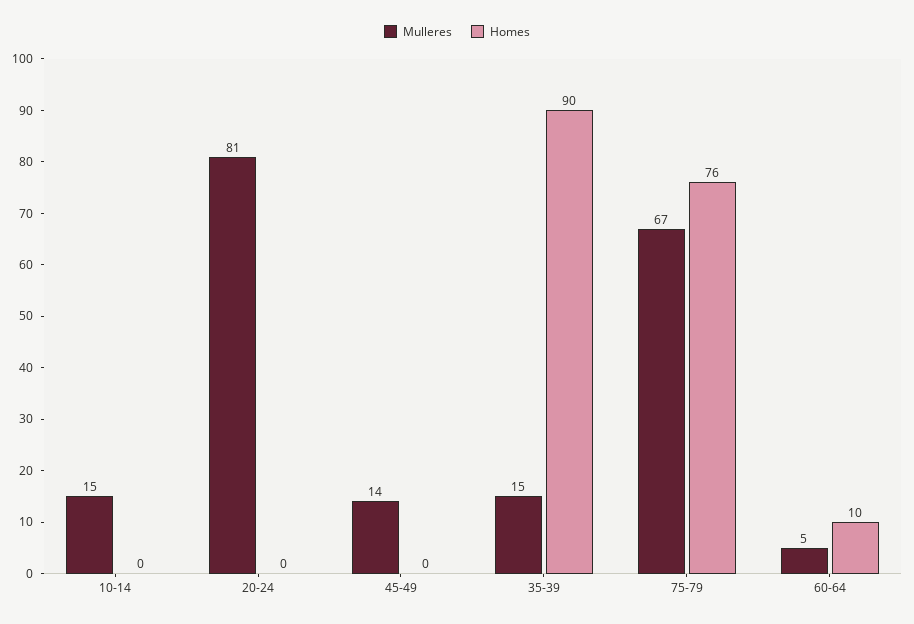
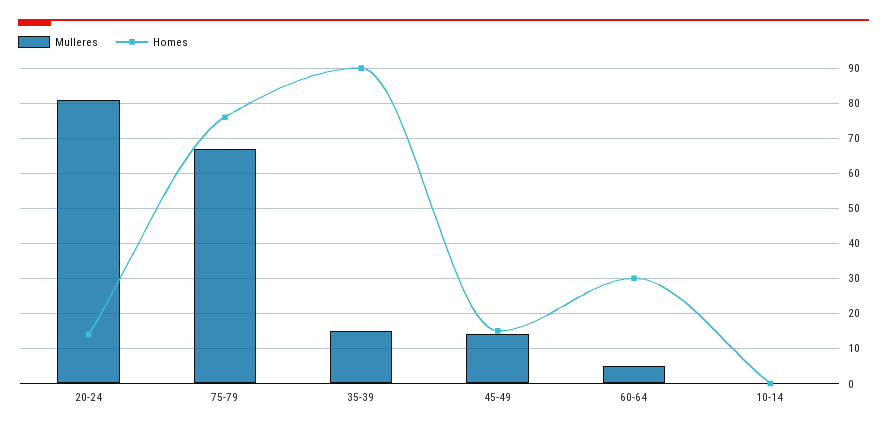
Mulleres, 10-14: 15 -> 0
Homes, 20-24: 0 -> 15
Homes, 45-49: 0 -> 15
Homes, 60-64: 10 -> 30

